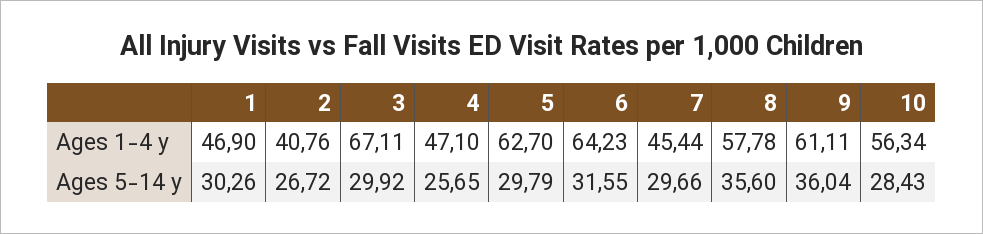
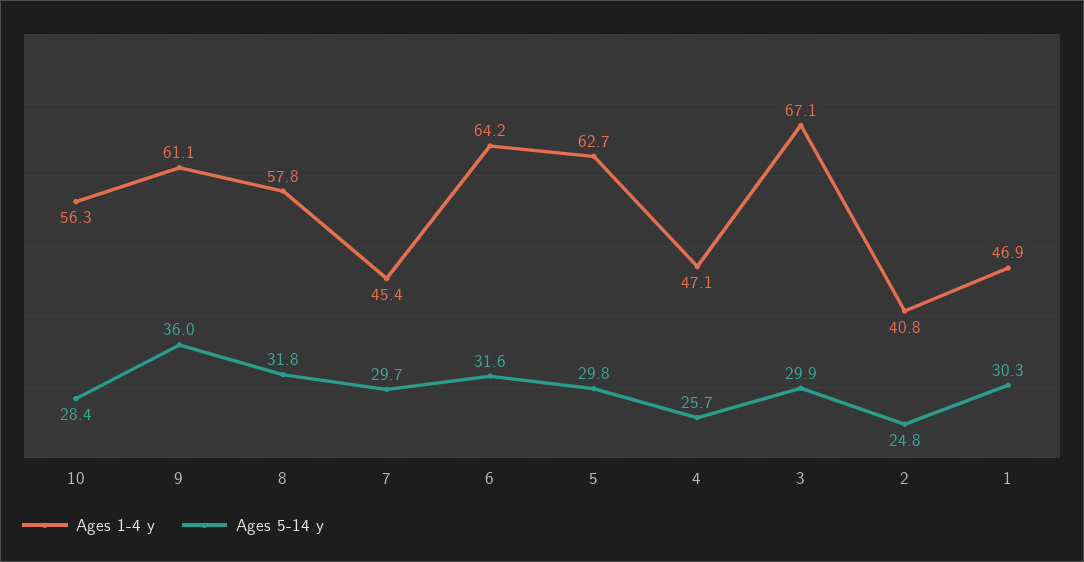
Ages 5-14 y, 2: 26.72 -> 24.8
Ages 5-14 y, 8: 35.6 -> 31.8

